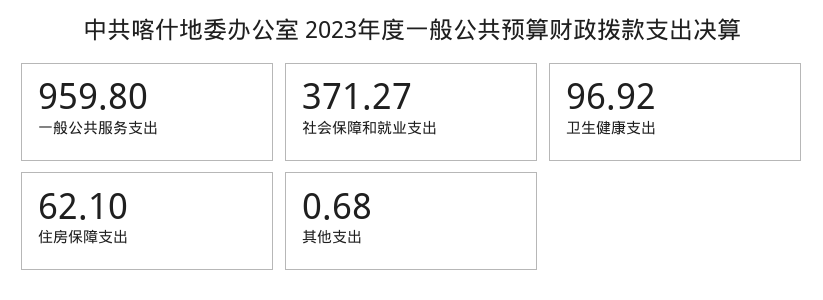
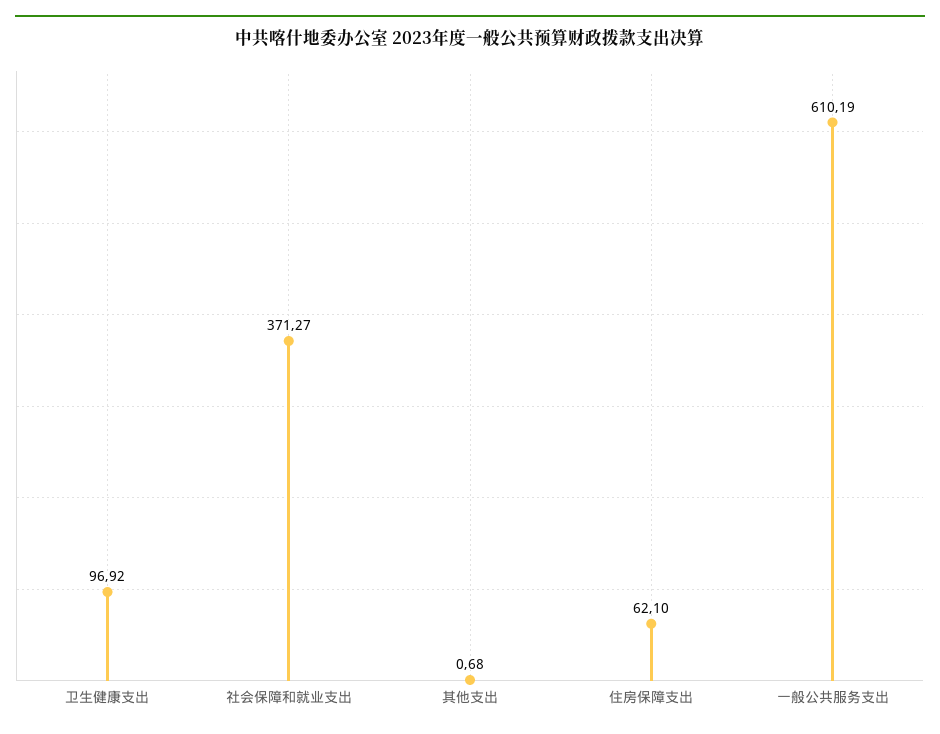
一般公共服务支出: 959.8 -> 610.19

